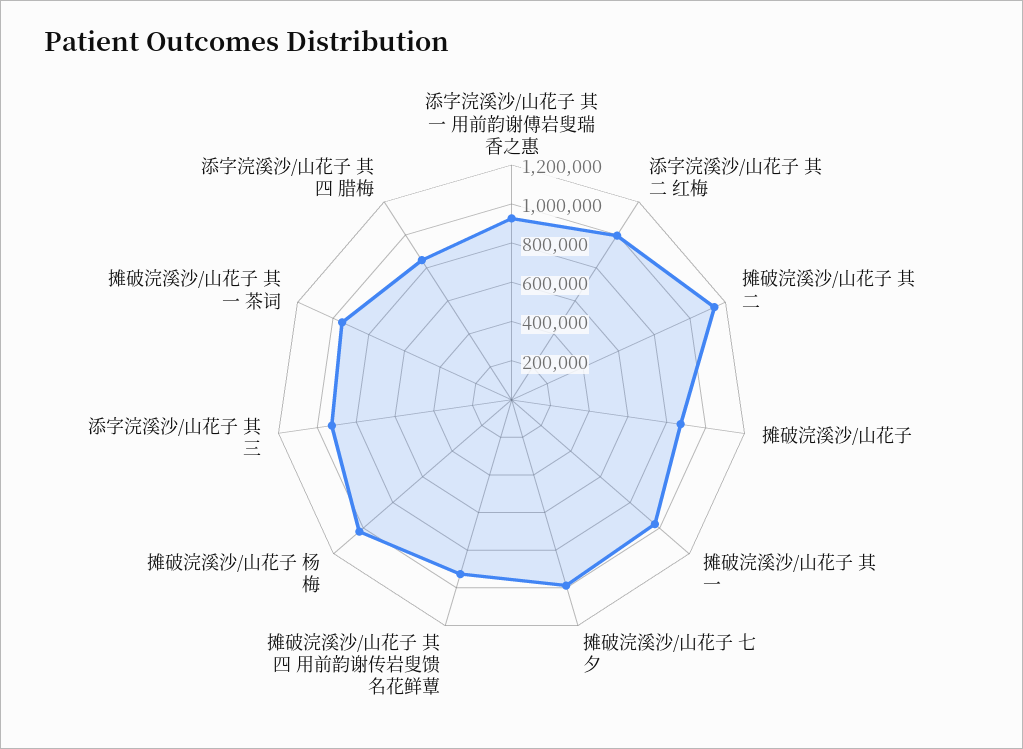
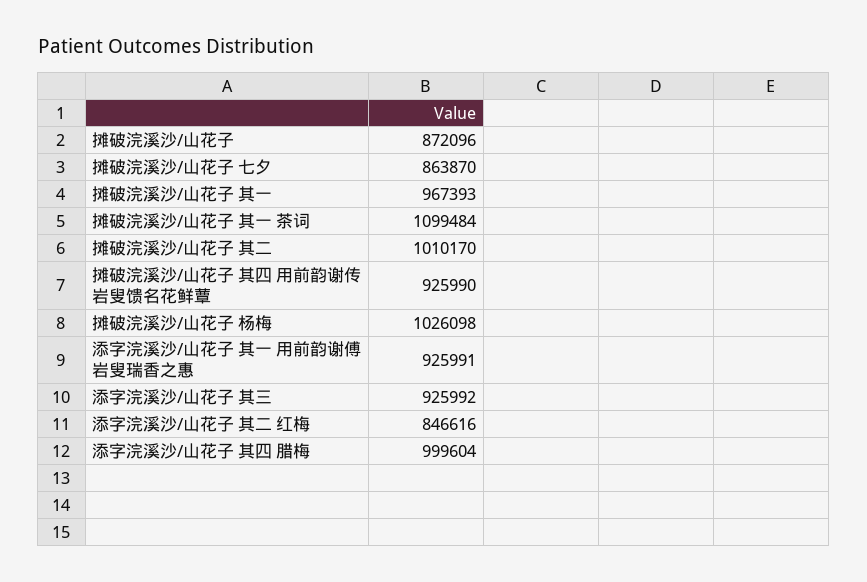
添字浣溪沙/山花子 其二 红梅: 1000000 -> 846616
摊破浣溪沙/山花子 其二: 1150000 -> 1010170
摊破浣溪沙/山花子 七夕: 1000000 -> 863870
摊破浣溪沙/山花子 其一 茶词: 950000 -> 1099484
添字浣溪沙/山花子 其四 腊梅: 850000 -> 999604

